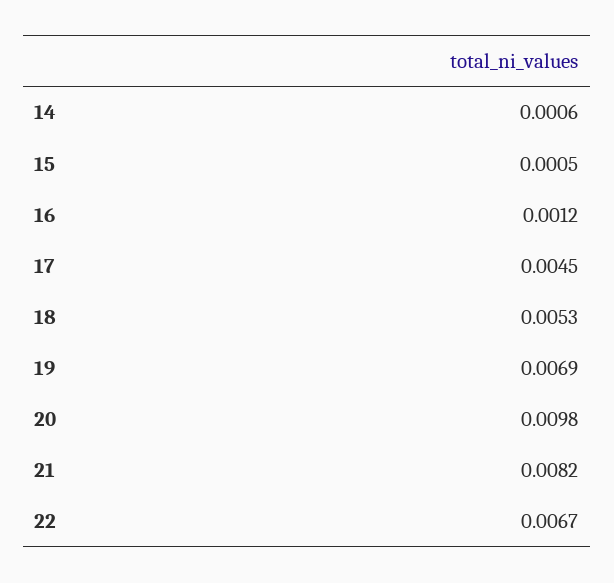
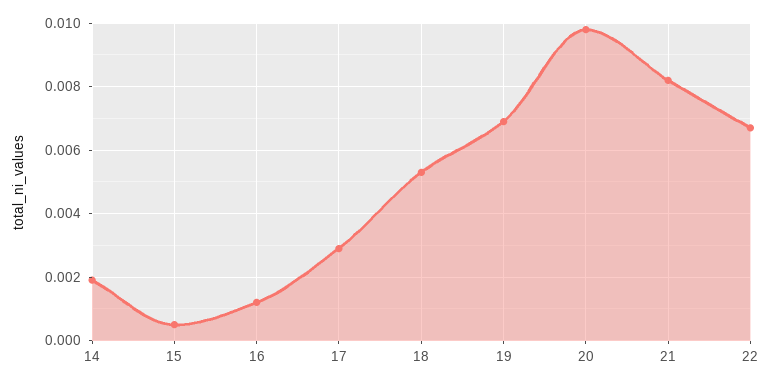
14: 0.0006 -> 0.002
17: 0.0045 -> 0.003

